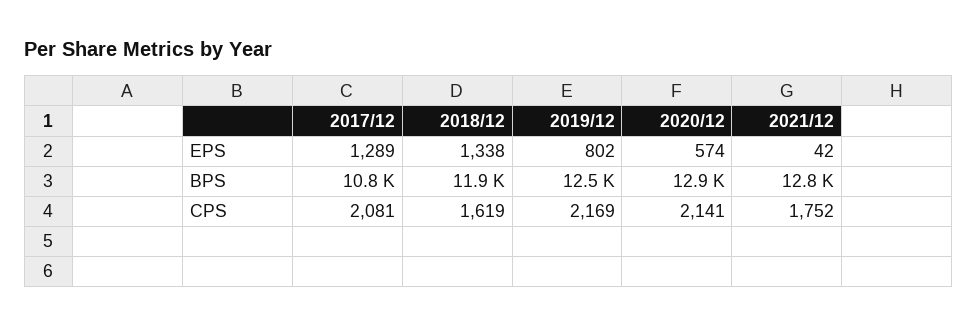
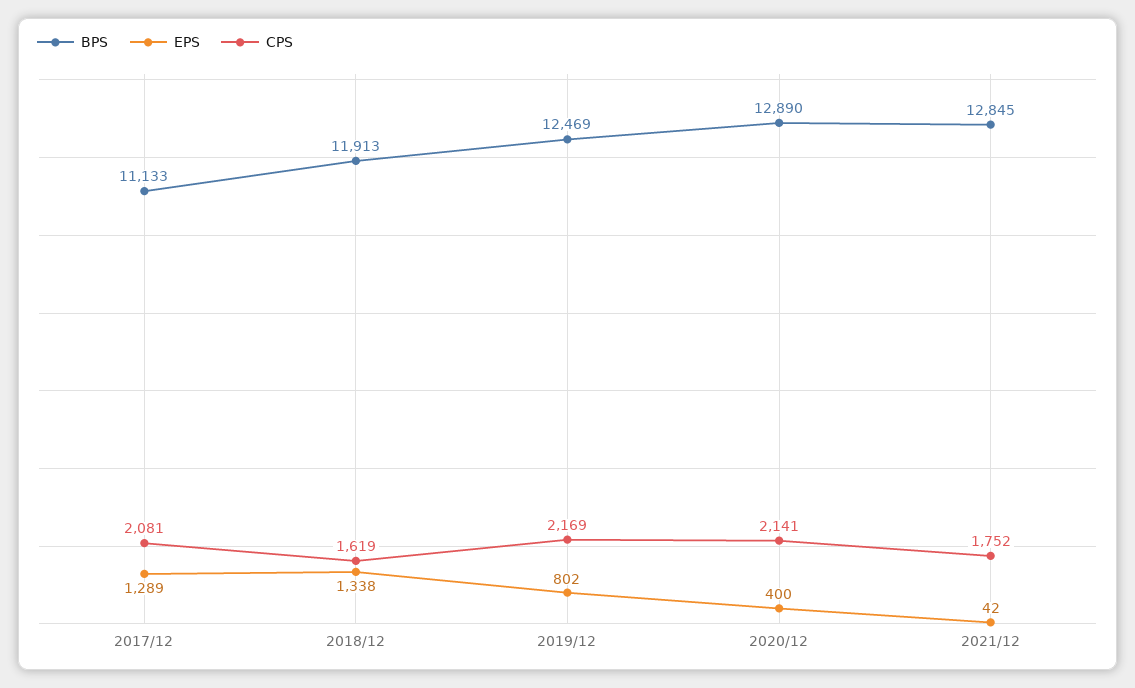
EPS, 2020/12: 574 -> 400
BPS, 2017/12: 10800 -> 11133

